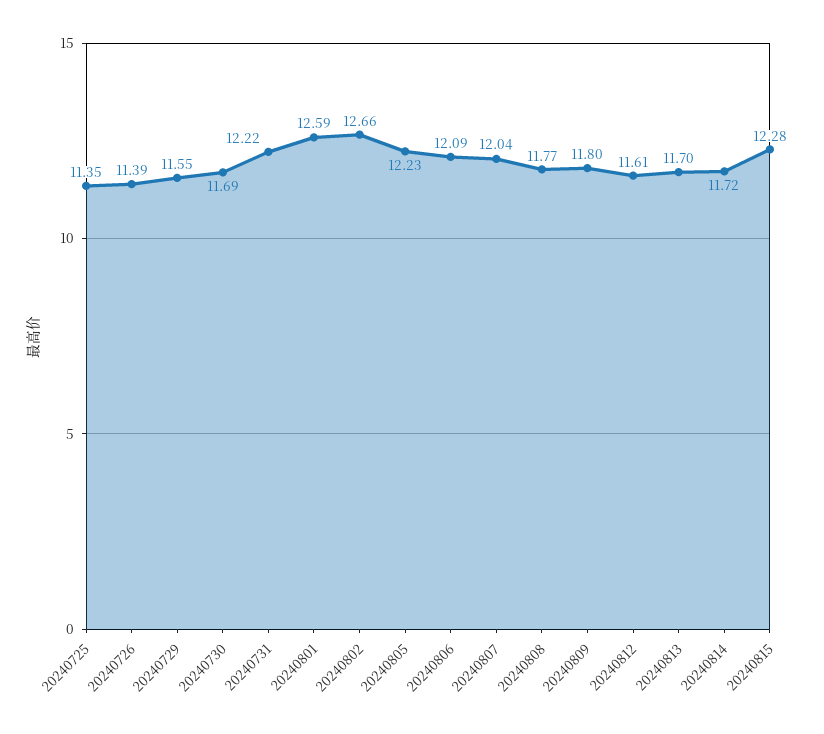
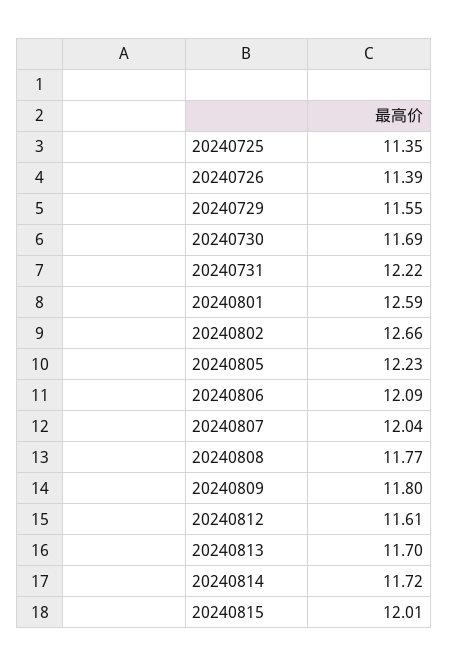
20240815: 12.28 -> 12.01

